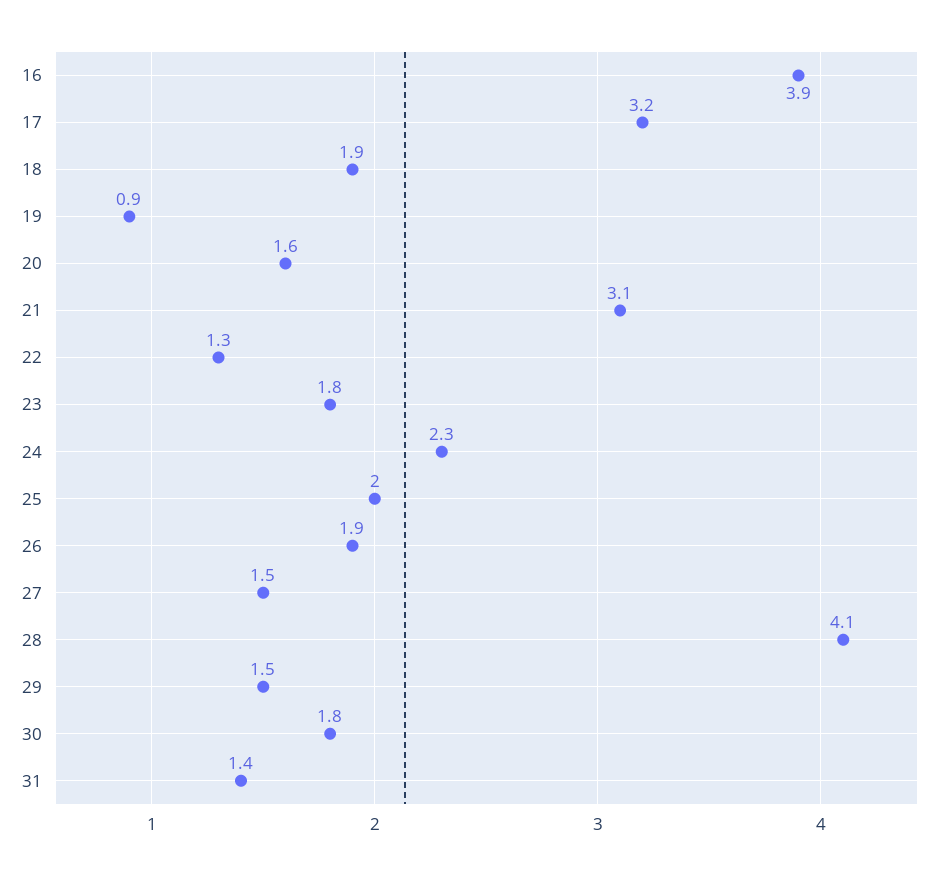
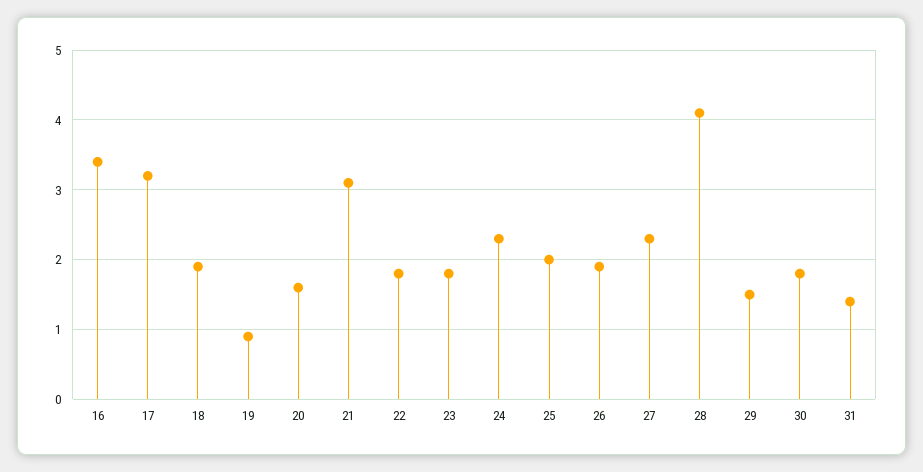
16: 3.9 -> 3.4
22: 1.3 -> 1.8
27: 1.5 -> 2.3

